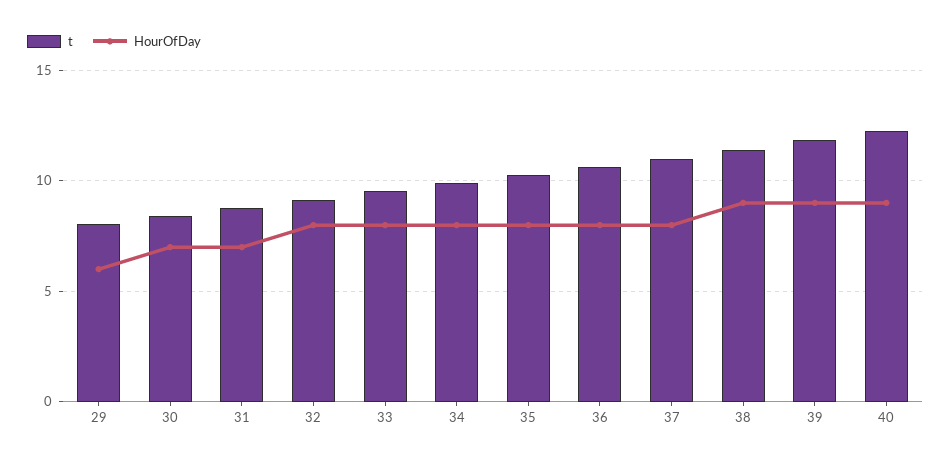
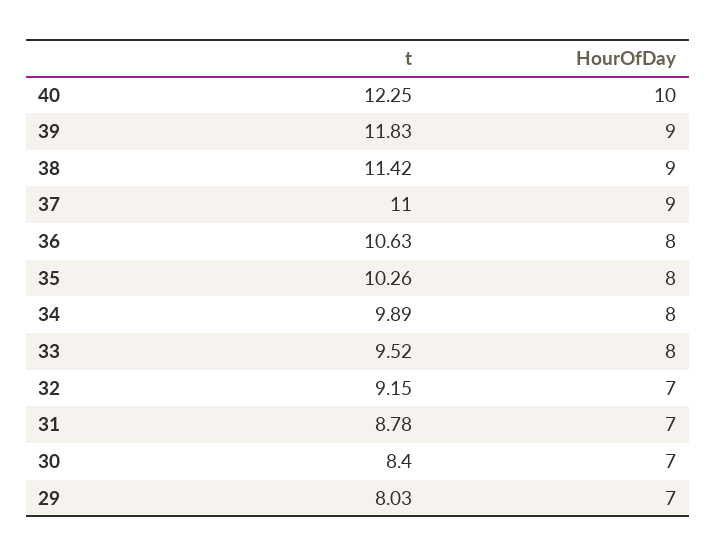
HourOfDay, 29: 6 -> 7
HourOfDay, 32: 8 -> 7
HourOfDay, 37: 8 -> 9
HourOfDay, 40: 9 -> 10

